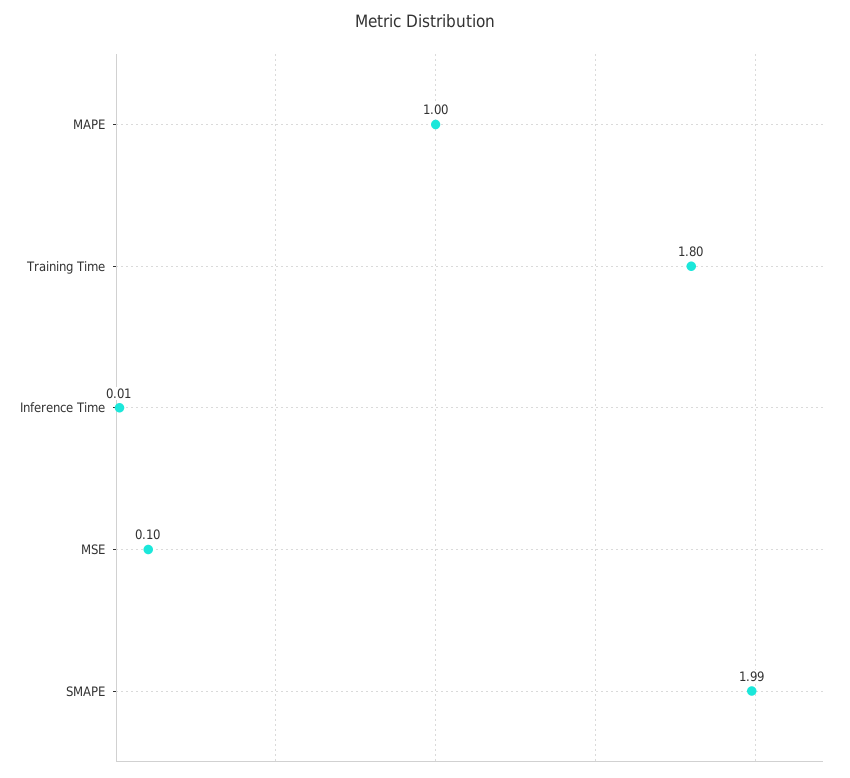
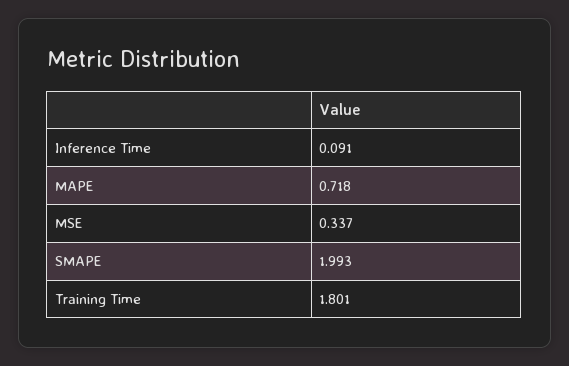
MAPE: 1 -> 0.718
Inference Time: 0.01 -> 0.091
MSE: 0.1 -> 0.337

